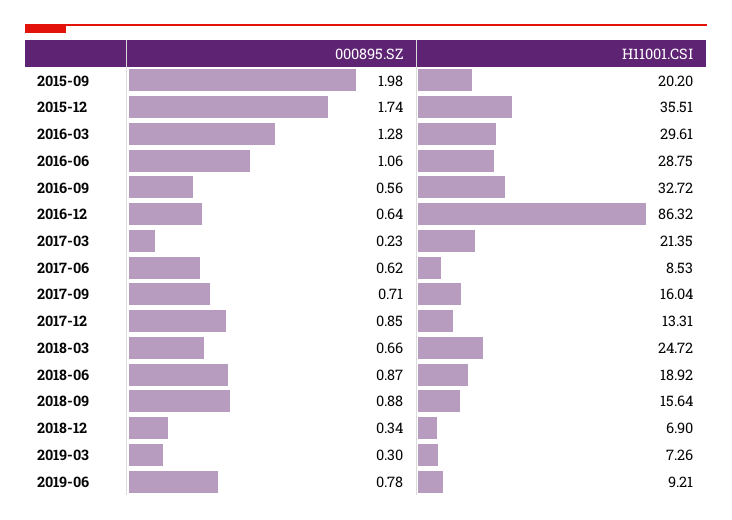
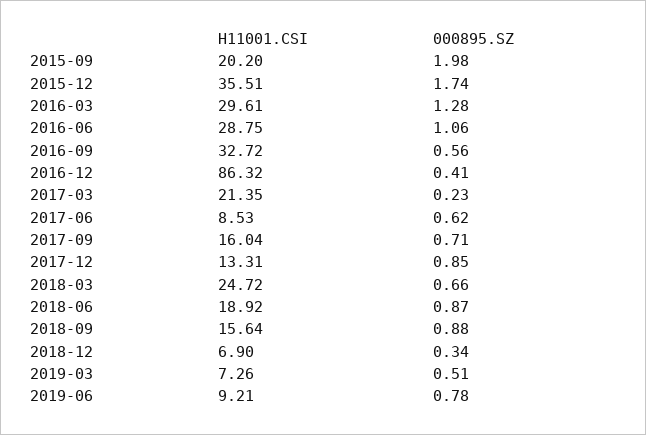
000895.SZ, 2016-12: 0.64 -> 0.41
000895.SZ, 2019-03: 0.3 -> 0.51

